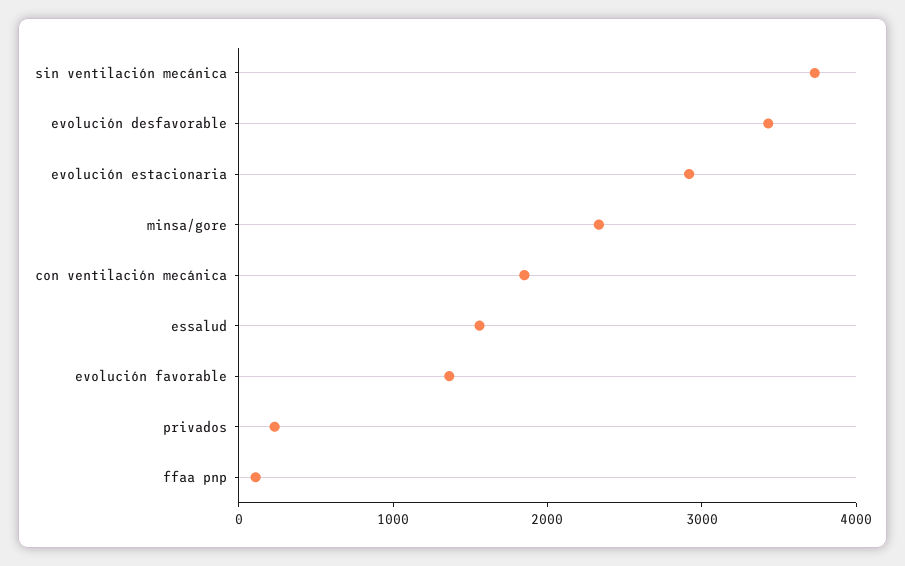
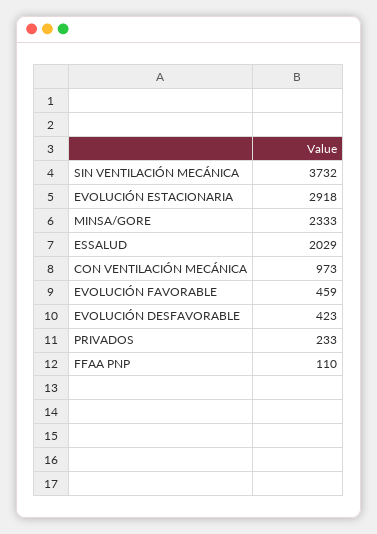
evolución desfavorable: 3400 -> 423
con ventilación mecánica: 1800 -> 973
essalud: 1600 -> 2029
evolución favorable: 1400 -> 459

